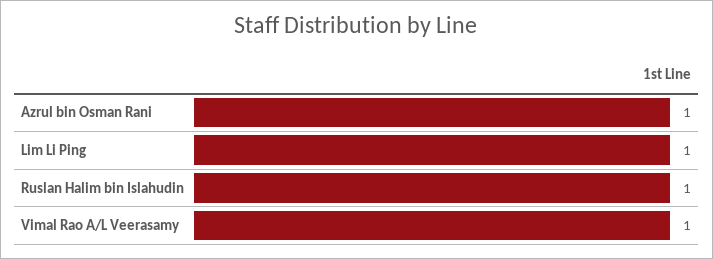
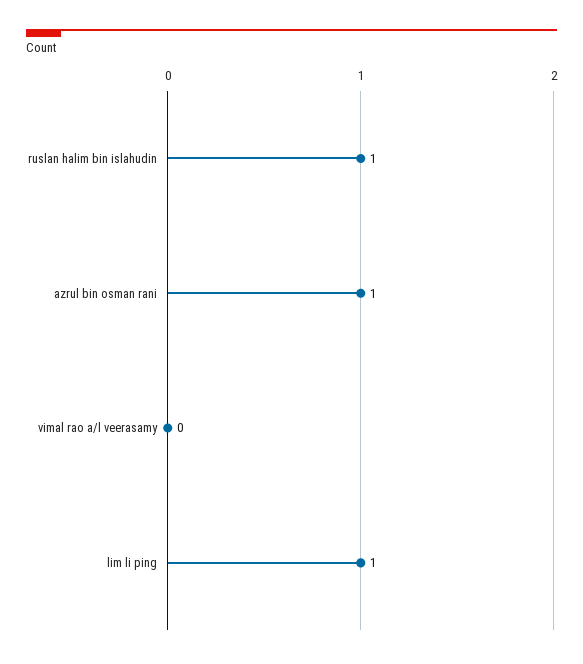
Vimal Rao A/L Veerasamy: 1 -> 0

